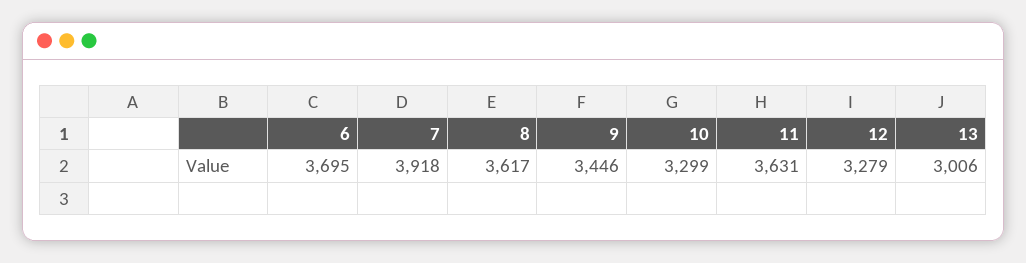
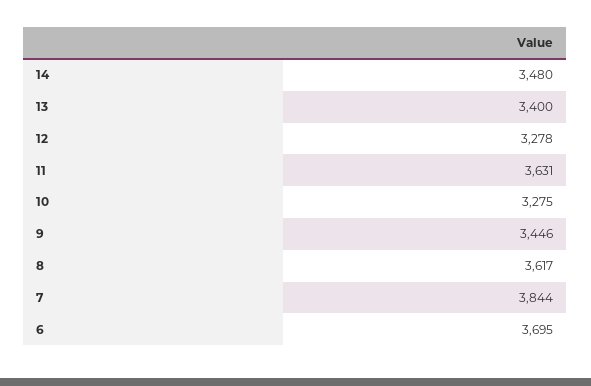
7: 3918 -> 3844
10: 3299 -> 3275
12: 3279 -> 3278
13: 3006 -> 3400
14: none -> 3480

